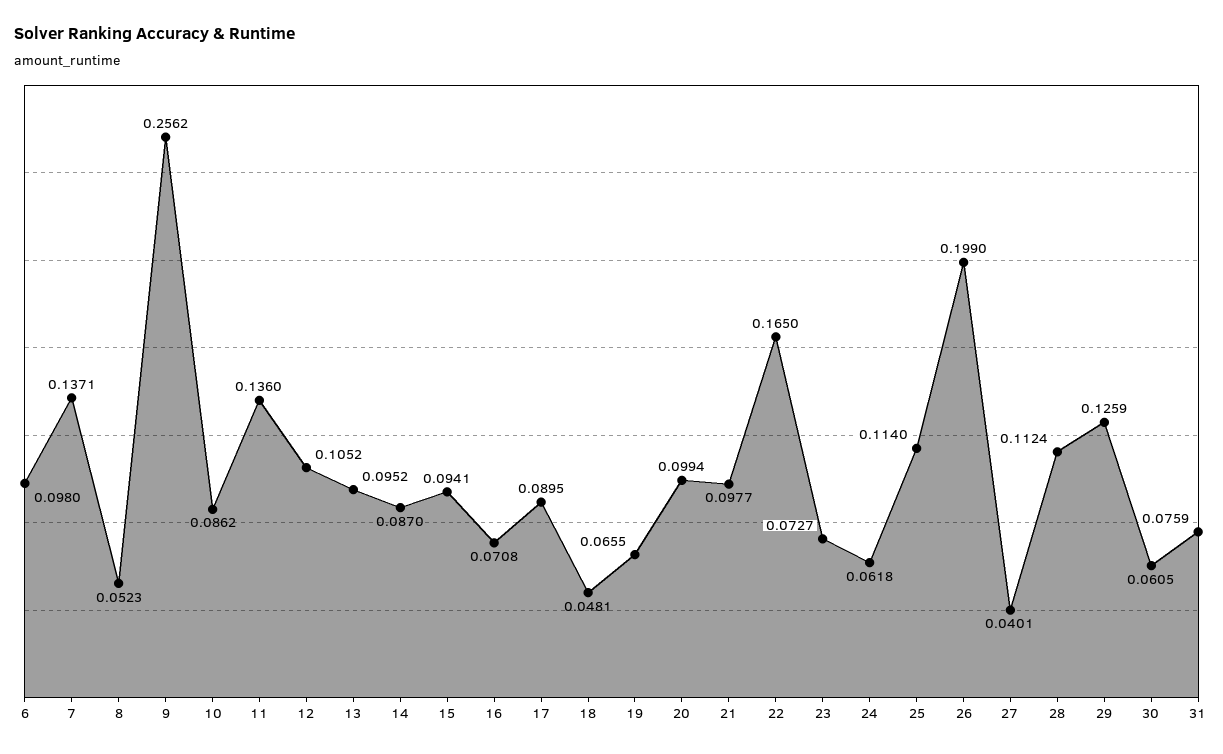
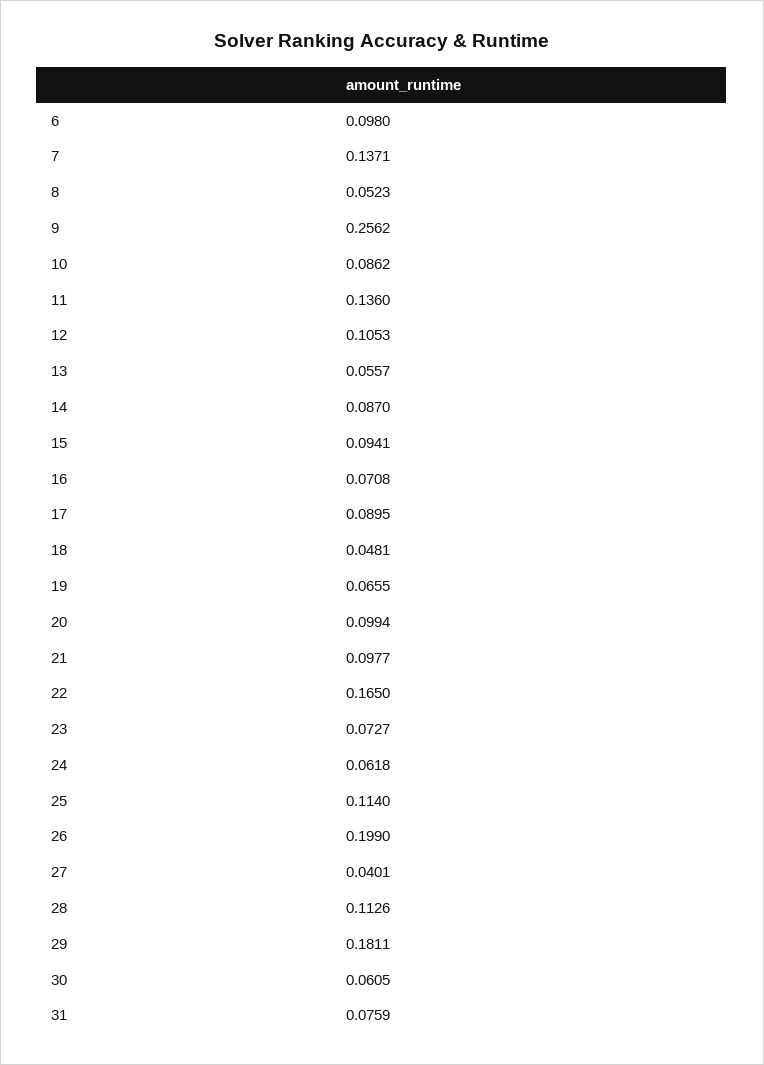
12: 0.1052 -> 0.1053
13: 0.0952 -> 0.0557
28: 0.1124 -> 0.1126
29: 0.1259 -> 0.1811

